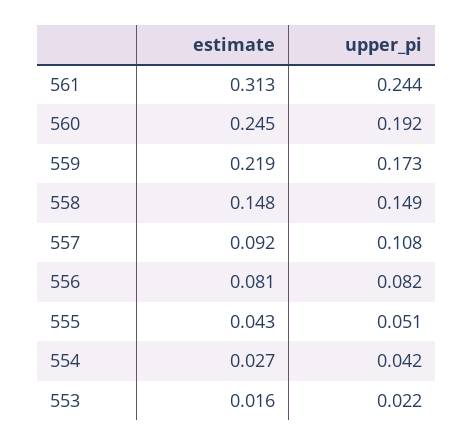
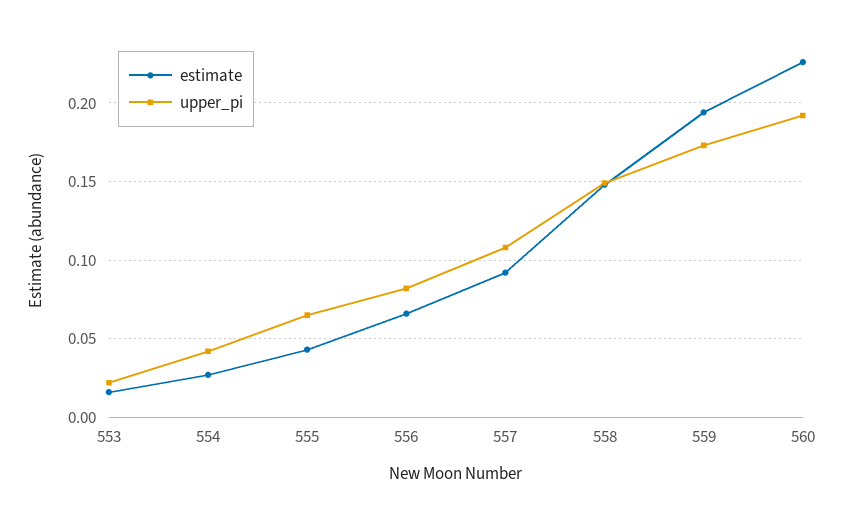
estimate, 561: 0.313 -> none
upper_pi, 561: 0.244 -> none
estimate, 560: 0.245 -> 0.225
estimate, 559: 0.219 -> 0.195
estimate, 556: 0.081 -> 0.065
upper_pi, 555: 0.051 -> 0.065

